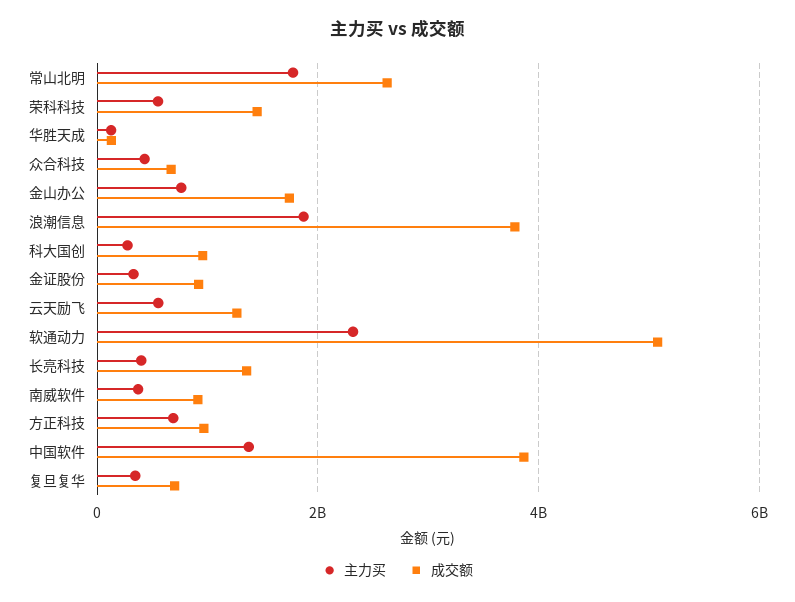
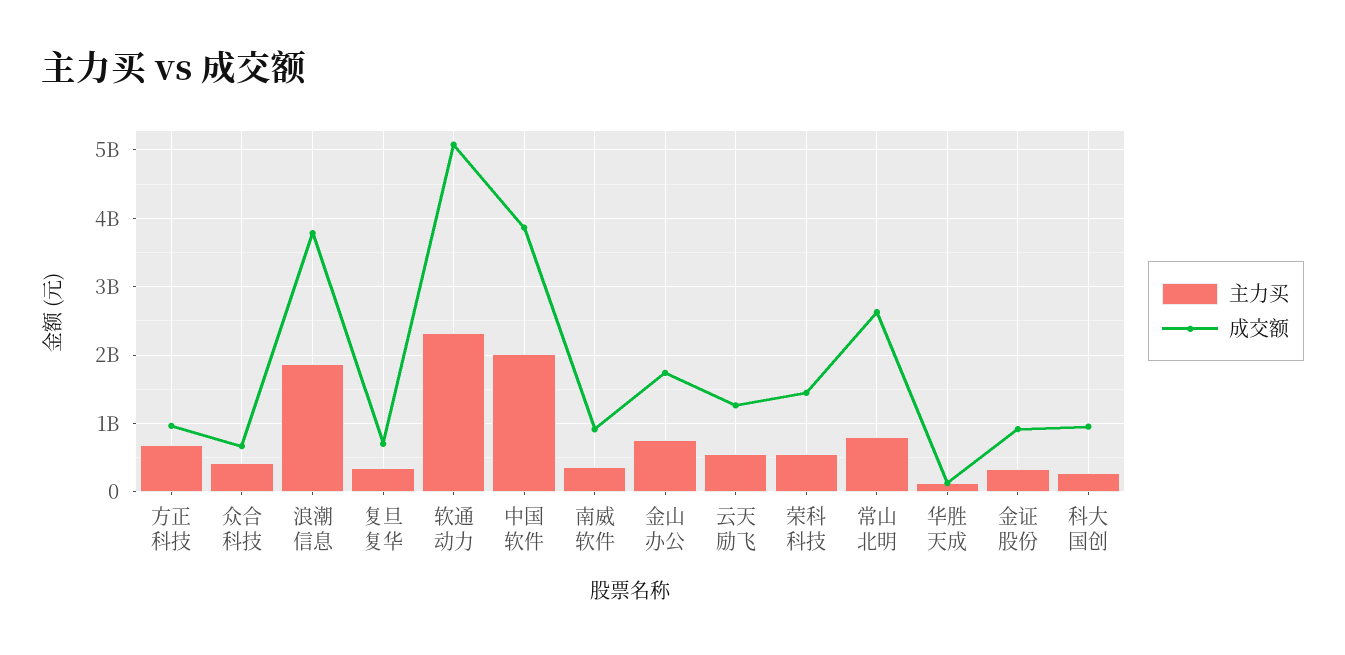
主力买, 常山北明: 1800000000 -> 800000000
主力买, 长亮科技: 400000000 -> none
成交额, 长亮科技: 1400000000 -> none
主力买, 中国软件: 1400000000 -> 2000000000

